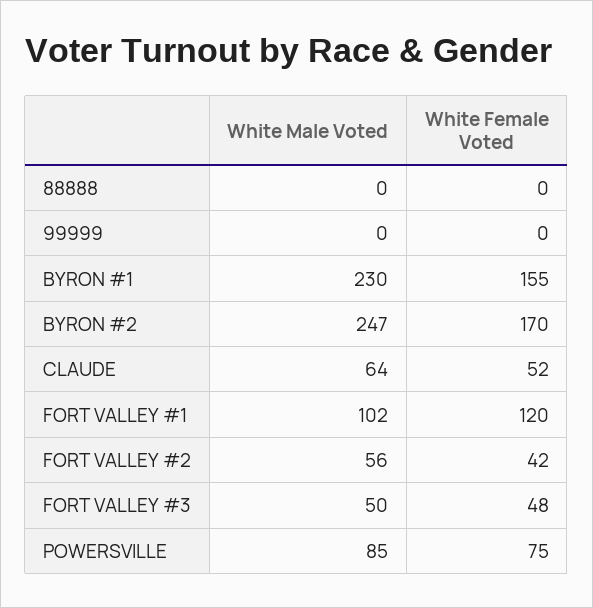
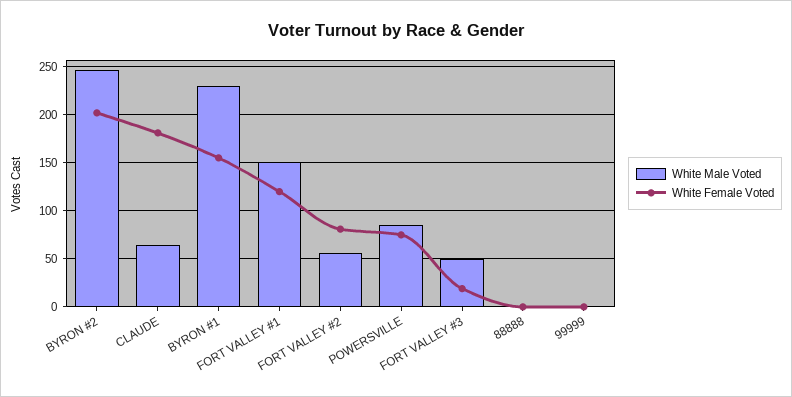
White Female Voted, BYRON #2: 170 -> 200
White Female Voted, CLAUDE: 52 -> 180
White Male Voted, FORT VALLEY #1: 102 -> 150
White Female Voted, FORT VALLEY #2: 42 -> 80
White Female Voted, FORT VALLEY #3: 48 -> 20

